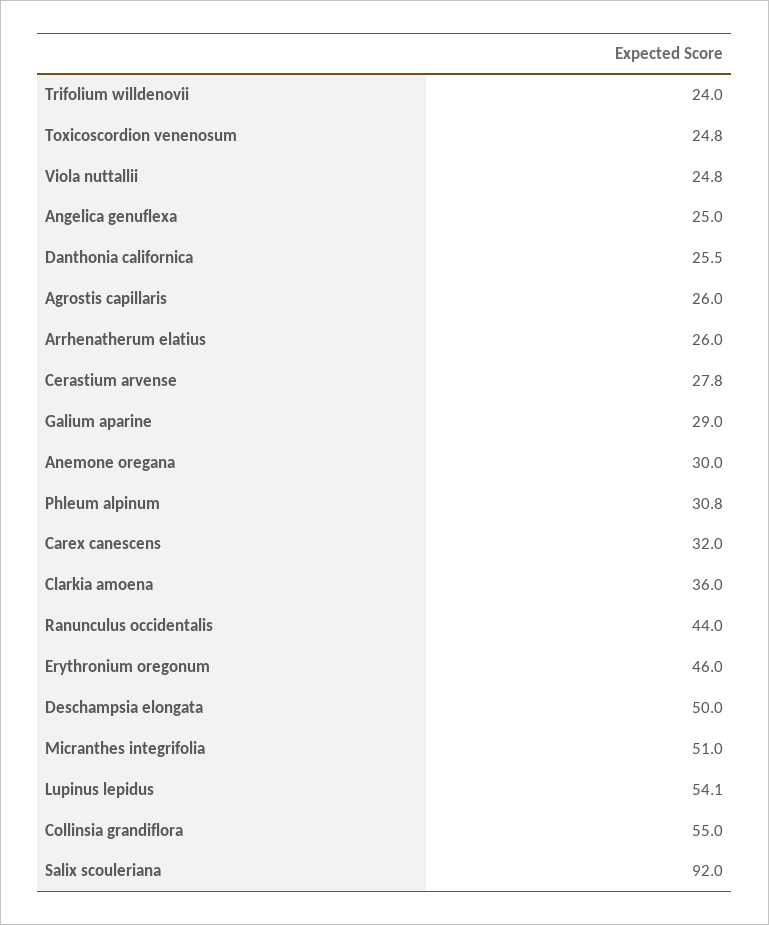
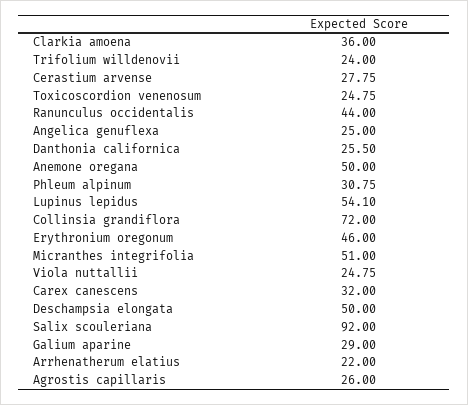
Arrhenatherum elatius: 26 -> 22
Anemone oregana: 30 -> 50
Collinsia grandiflora: 55 -> 72

